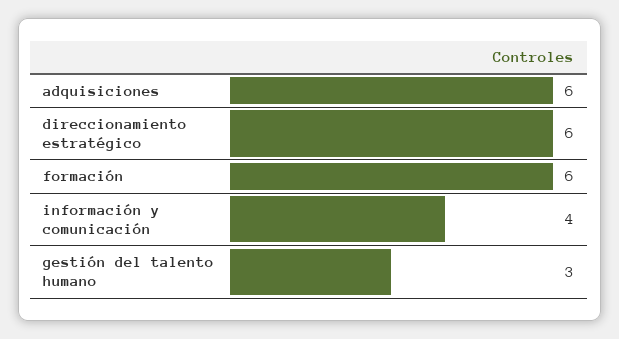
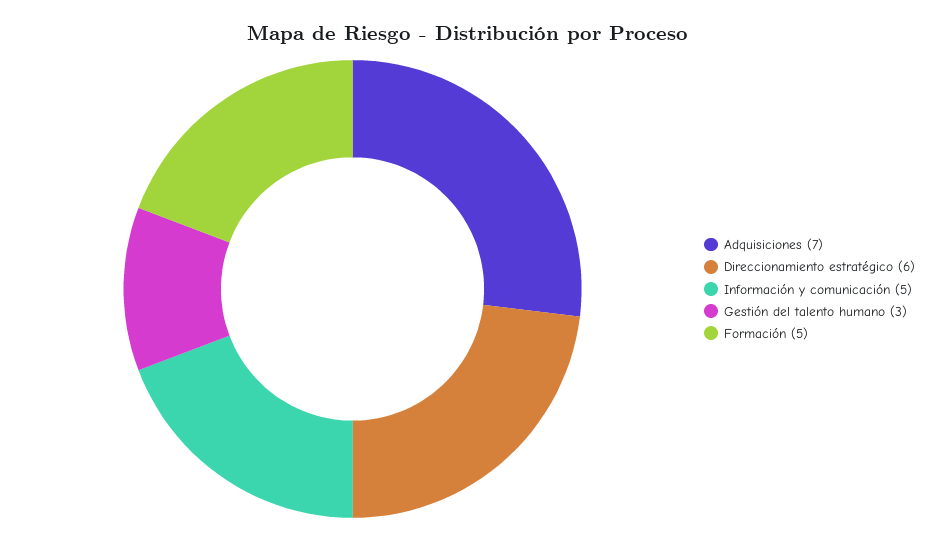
adquisiciones: 6 -> 7
formación: 6 -> 5
información y comunicación: 4 -> 5

